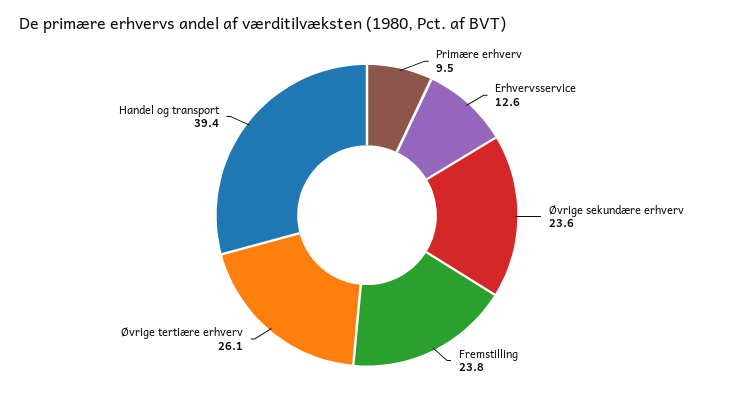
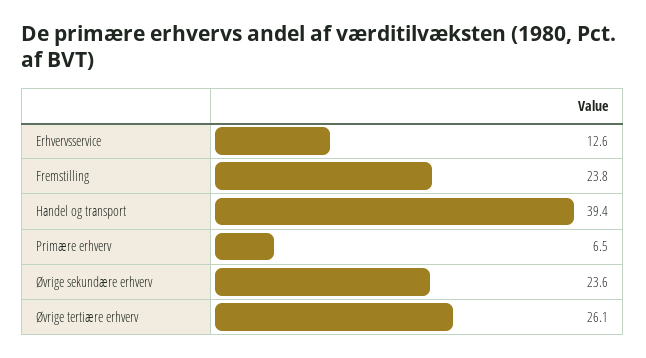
Primære erhverv: 9.5 -> 6.5

